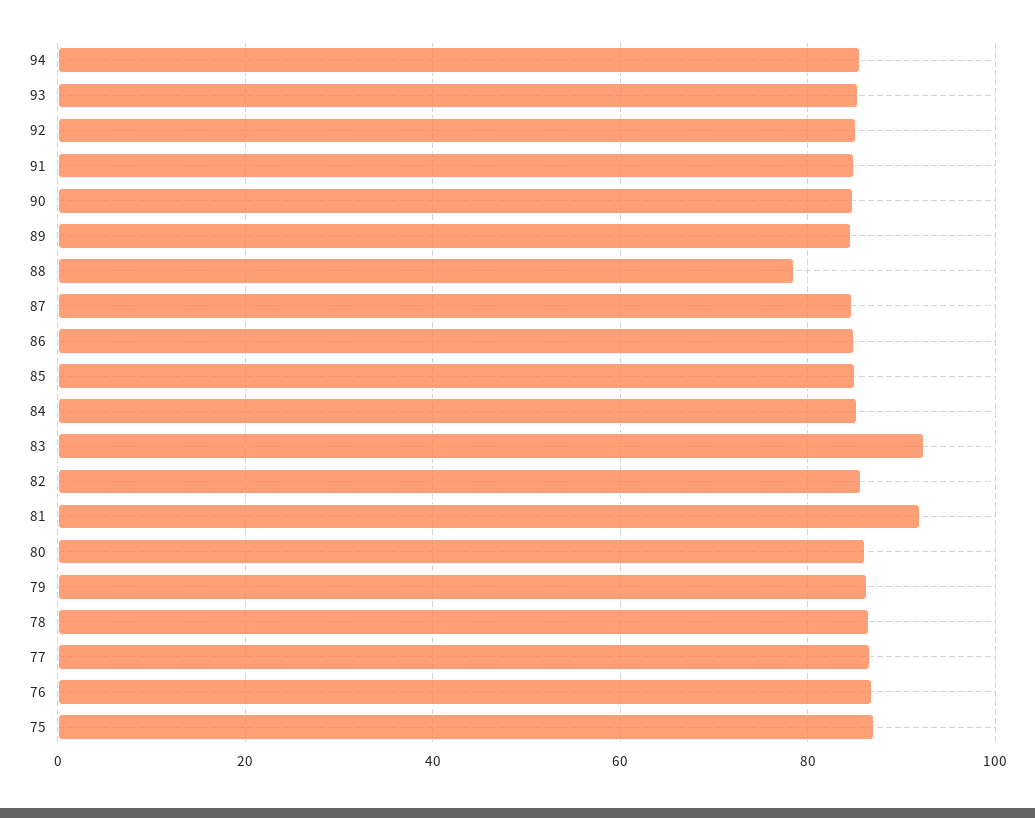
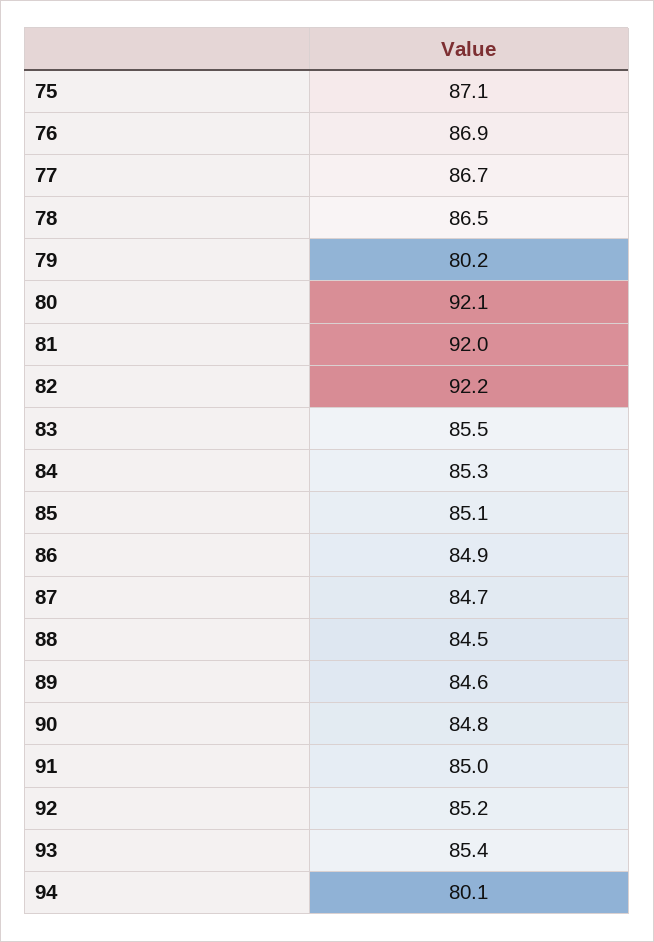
94: 86 -> 80.1
88: 78 -> 84.5
83: 92 -> 85.5
82: 86 -> 92.2
80: 86 -> 92.1
79: 86 -> 80.2

